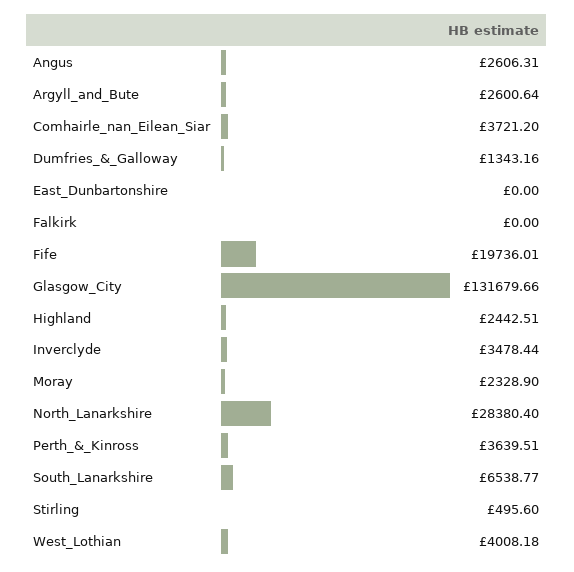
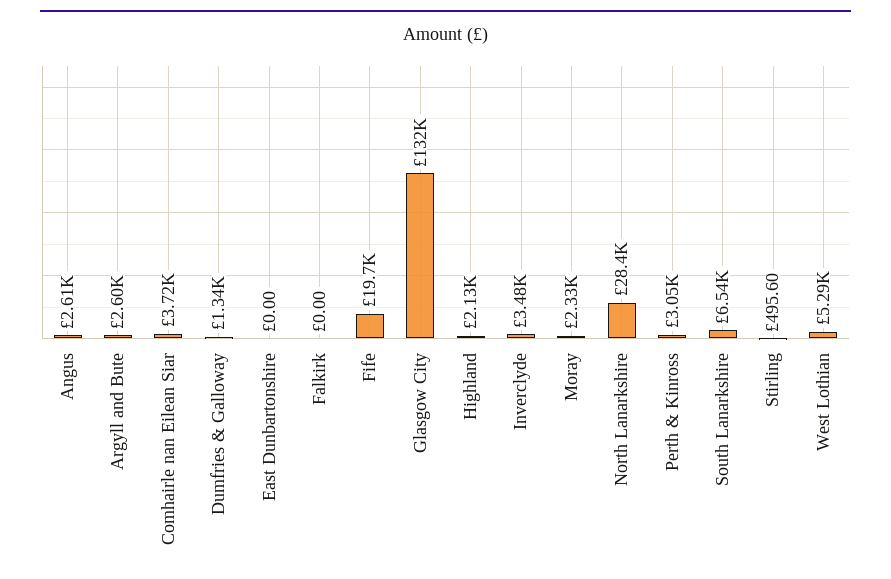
Highland: 2442.51 -> 2130
Perth_&_Kinross: 3639.51 -> 3050
West_Lothian: 4008.18 -> 5290

